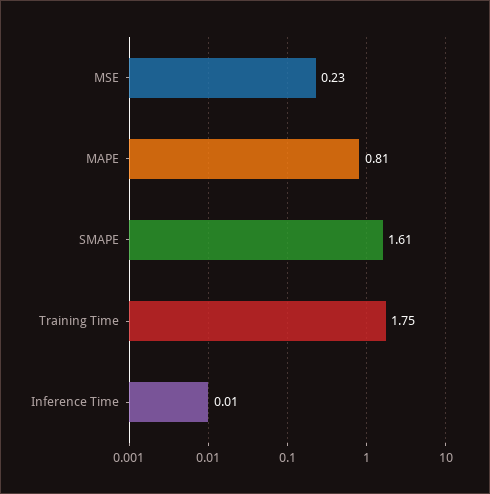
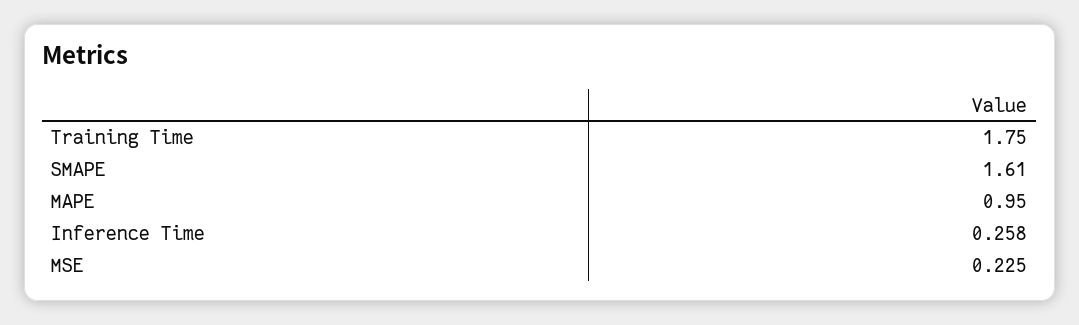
MAPE: 0.81 -> 0.95
Inference Time: 0.01 -> 0.258

